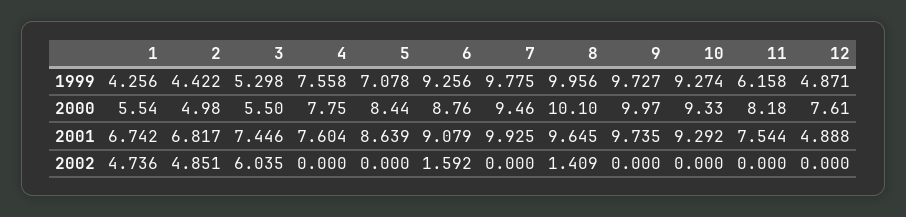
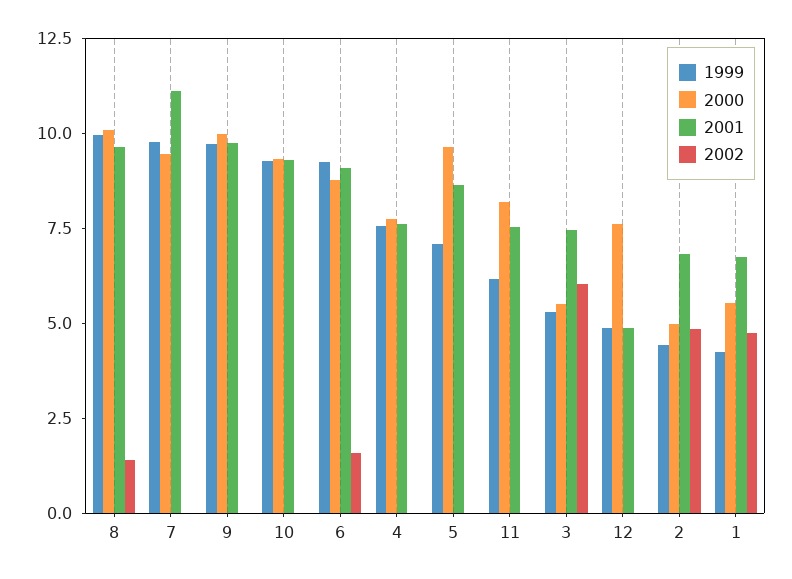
2000, 5: 8.44 -> 9.5
2001, 7: 9.925 -> 11

